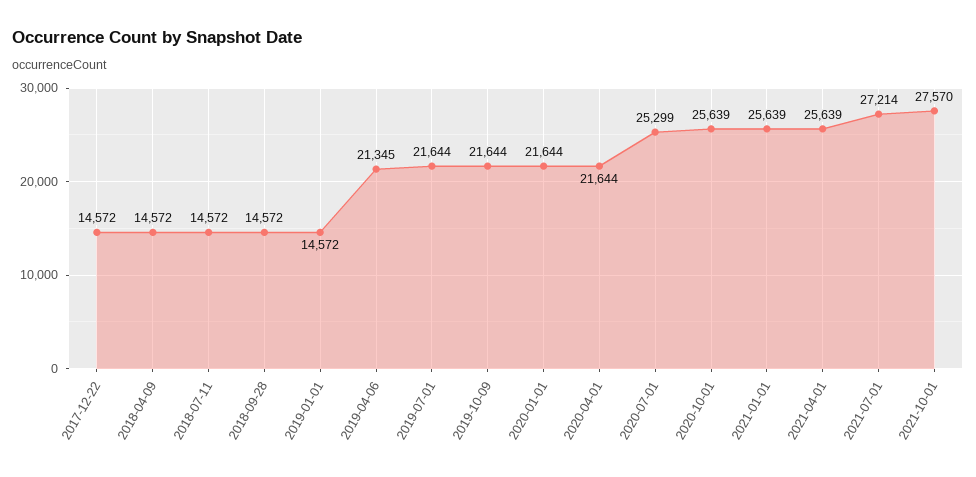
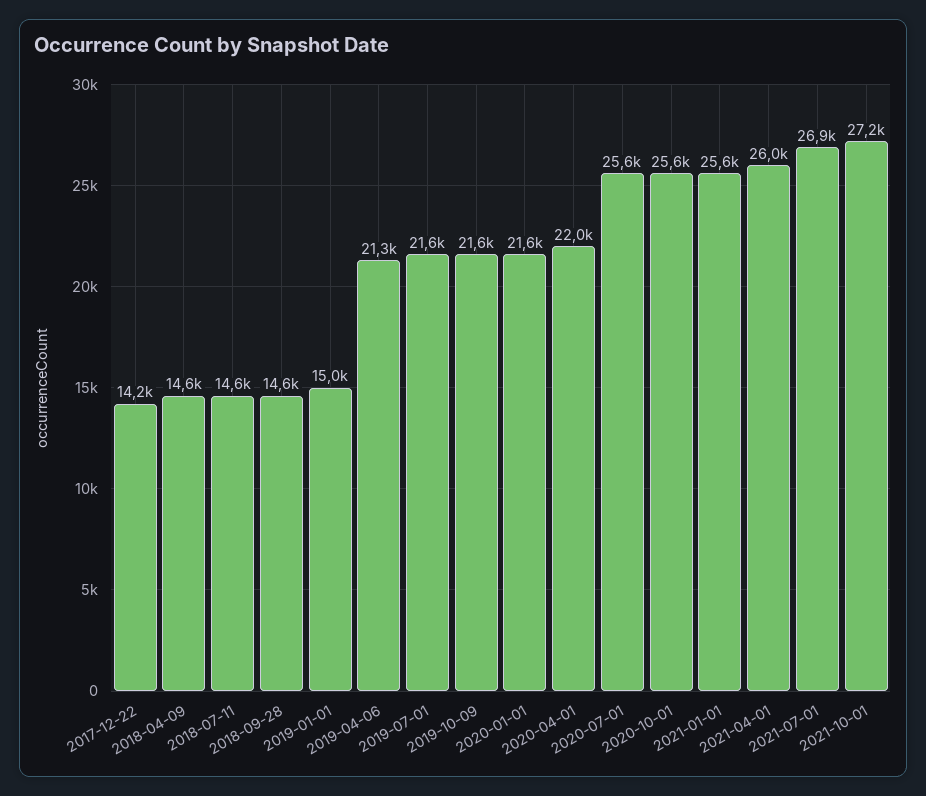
2017-12-22: 14572 -> 14200
2019-01-01: 14572 -> 15000
2020-04-01: 21644 -> 22000
2020-07-01: 25299 -> 25600
2021-04-01: 25639 -> 26000
2021-07-01: 27214 -> 26900
2021-10-01: 27570 -> 27200

